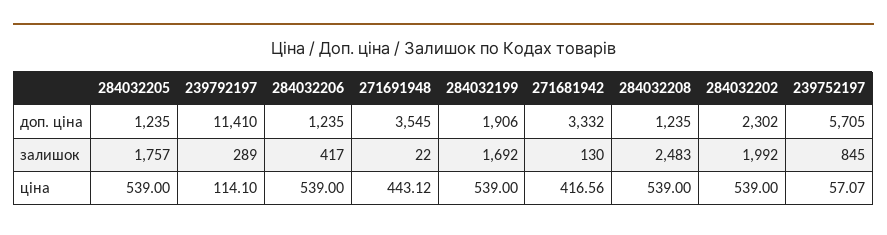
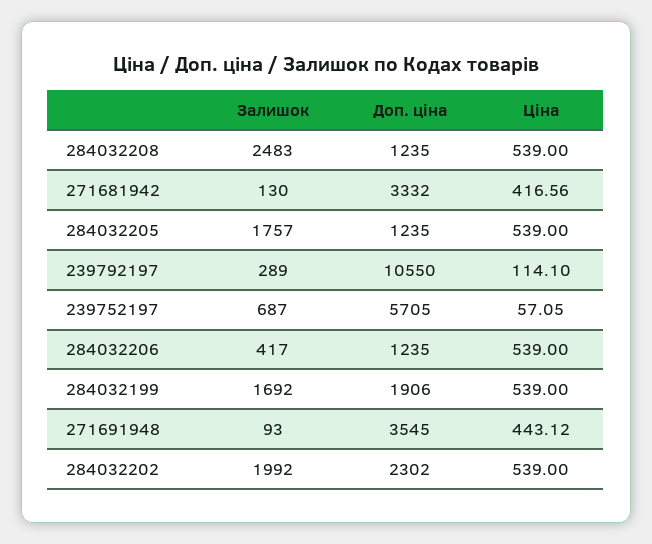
239792197, доп. ціна: 11410 -> 10550
271691948, залишок: 22 -> 93
239752197, залишок: 845 -> 687
239752197, ціна: 57.07 -> 57.05

